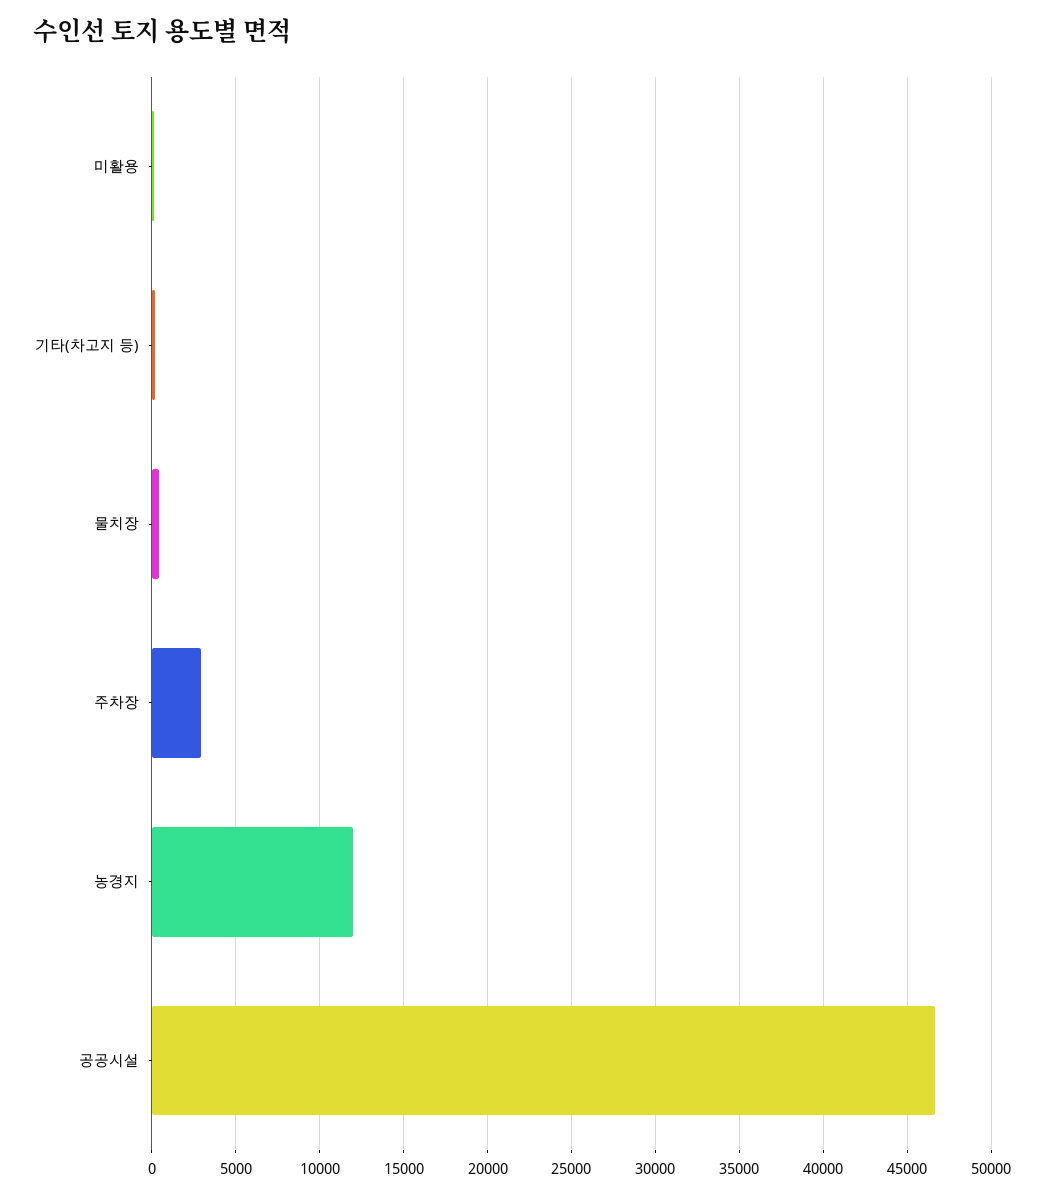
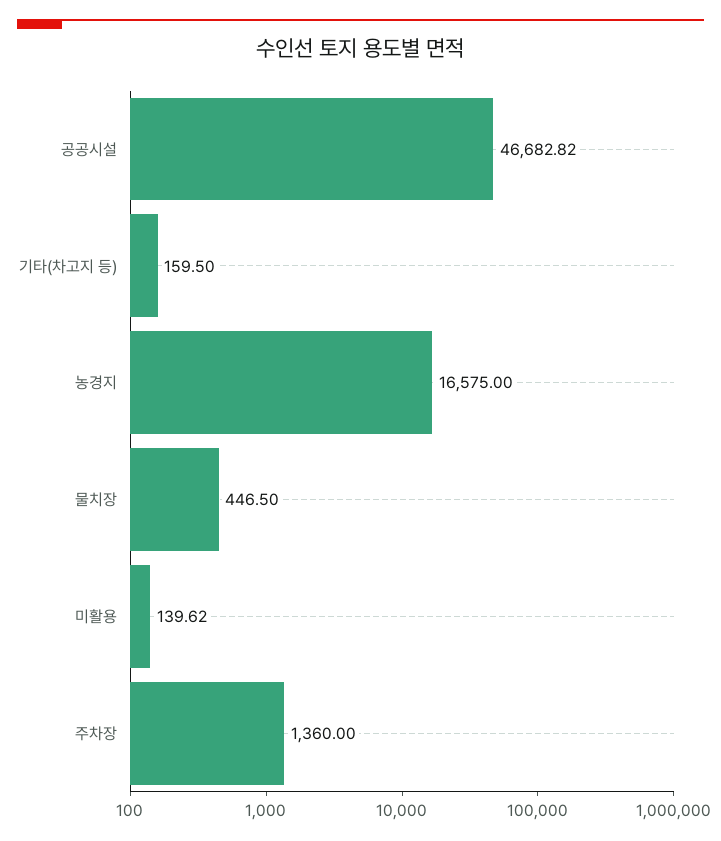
주차장: 3000 -> 1360
농경지: 12000 -> 16575

